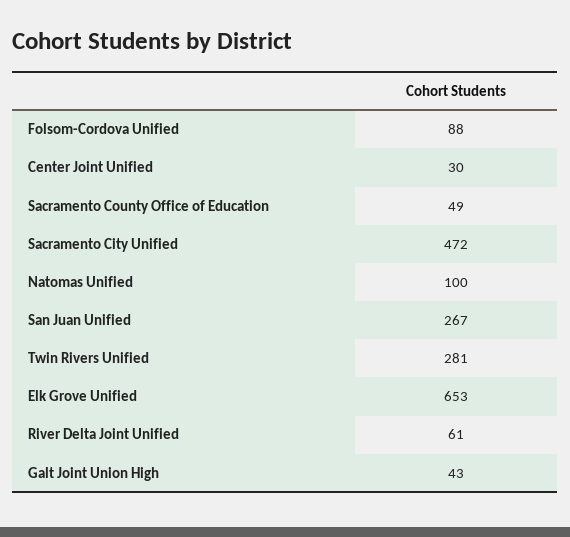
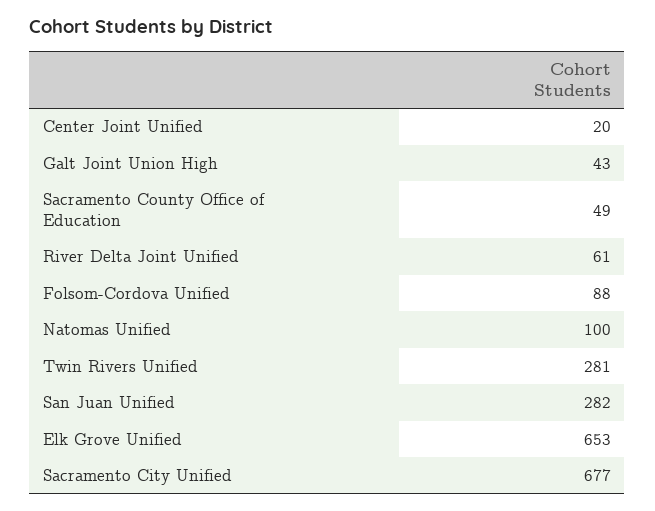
Center Joint Unified: 30 -> 20
Sacramento City Unified: 472 -> 677
San Juan Unified: 267 -> 282

